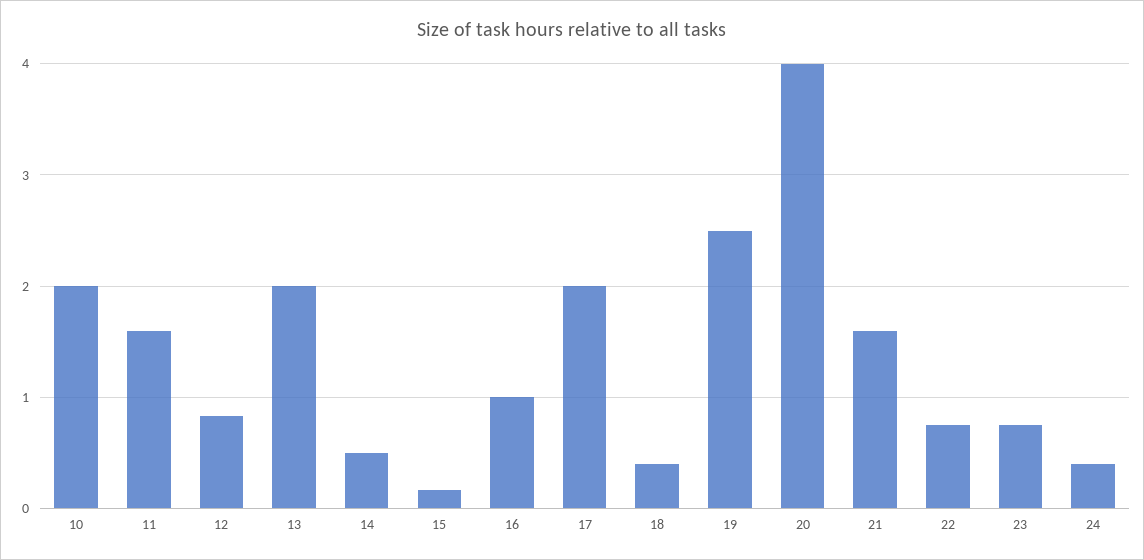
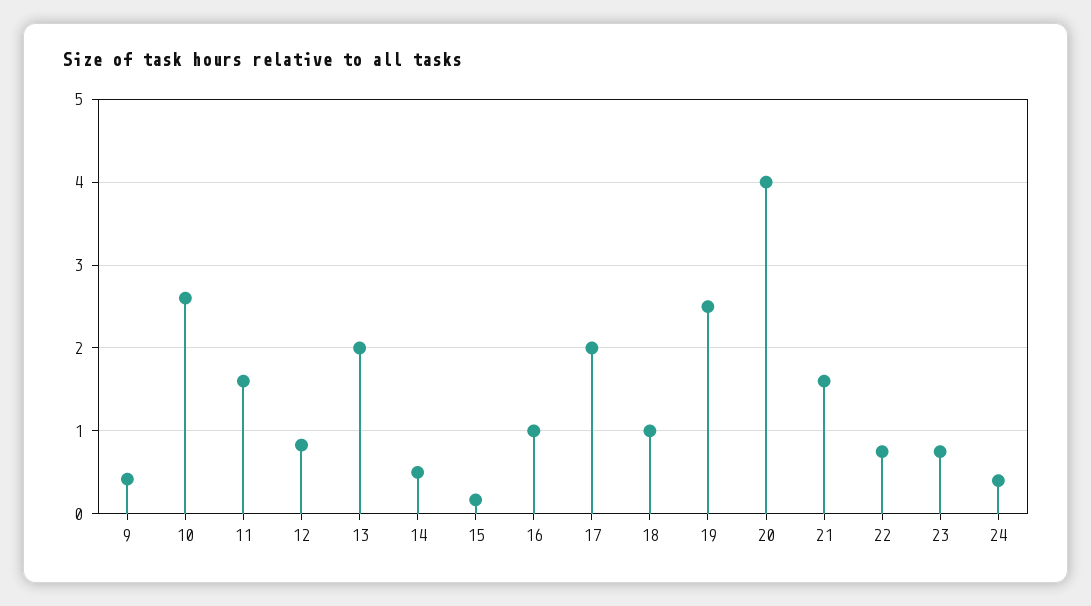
10: 2 -> 2.6
18: 0.4 -> 1
9: none -> 0.4

